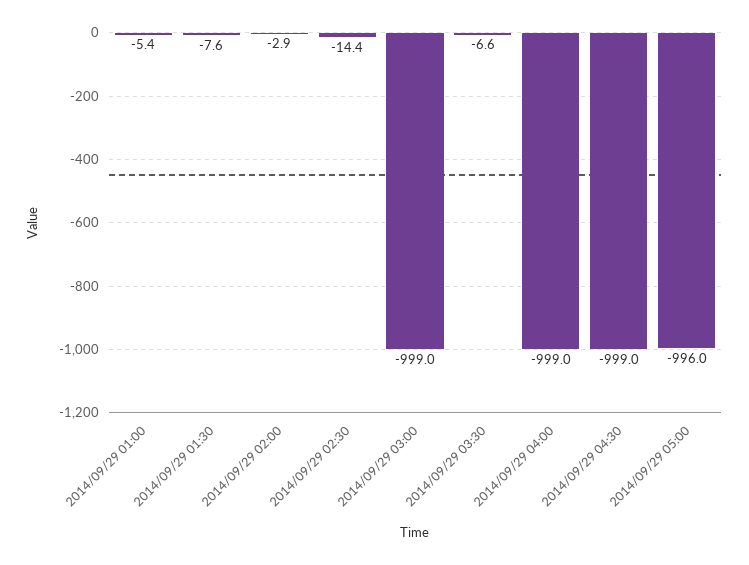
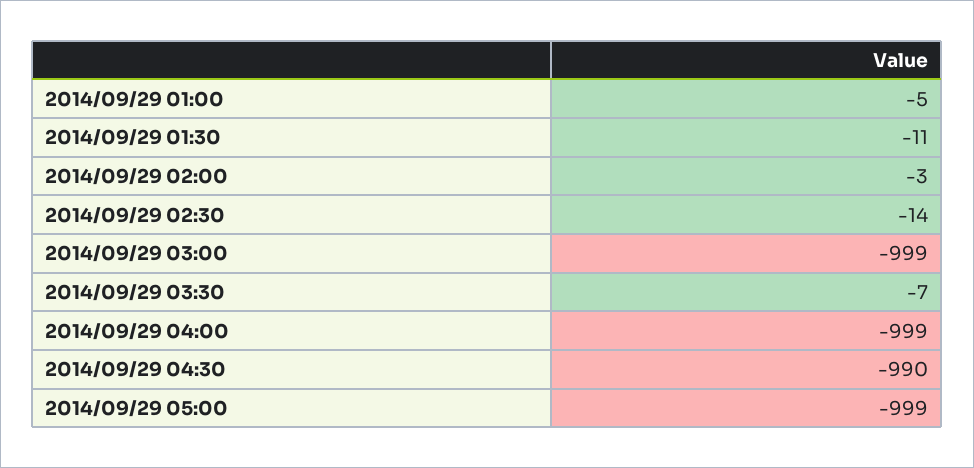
2014/09/29 01:30: -7.6 -> -11
2014/09/29 04:30: -999 -> -990
2014/09/29 05:00: -996 -> -999

